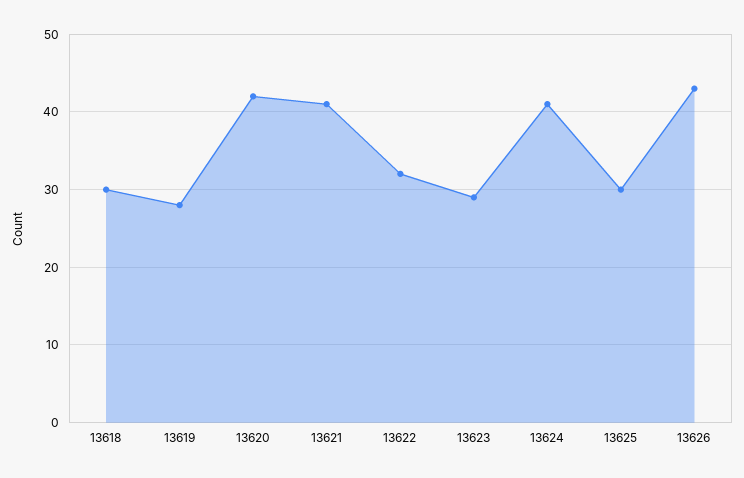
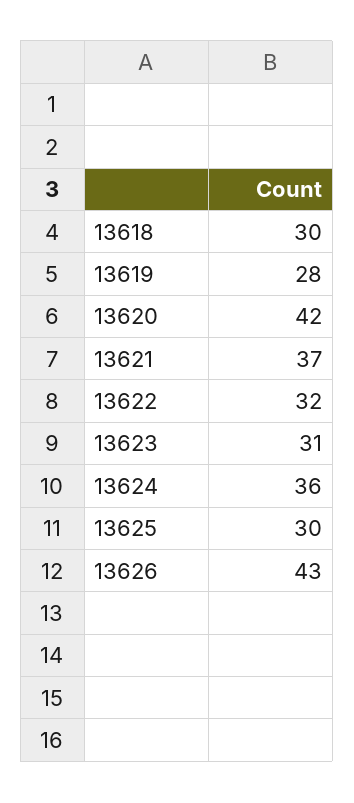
13621: 41 -> 37
13623: 29 -> 31
13624: 41 -> 36

